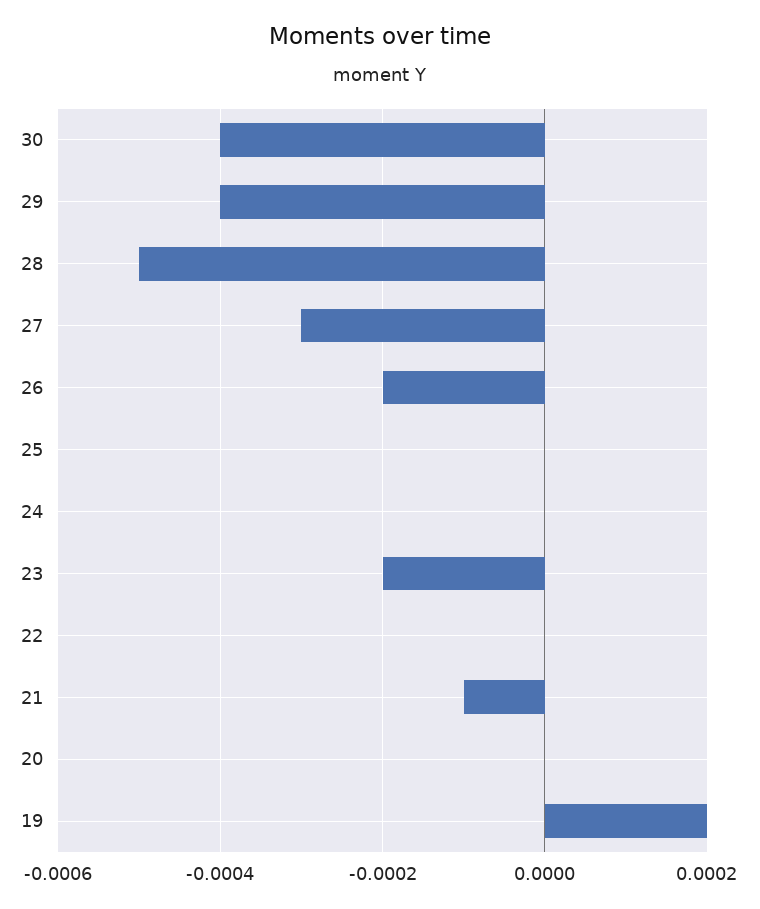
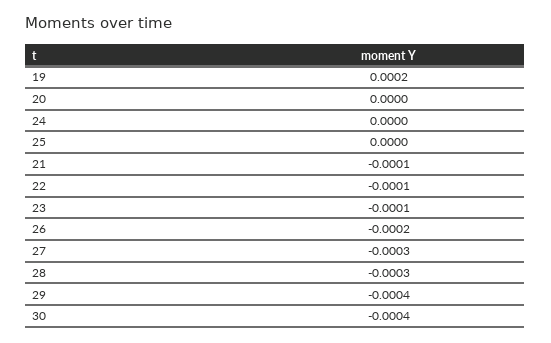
28: -0.0005 -> -0.0003
23: -0.0002 -> -0.0001
22: 0 -> -0.0001

